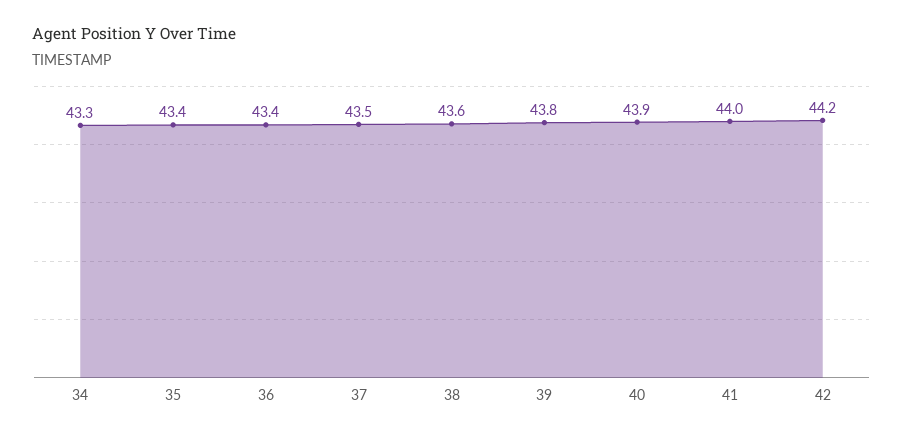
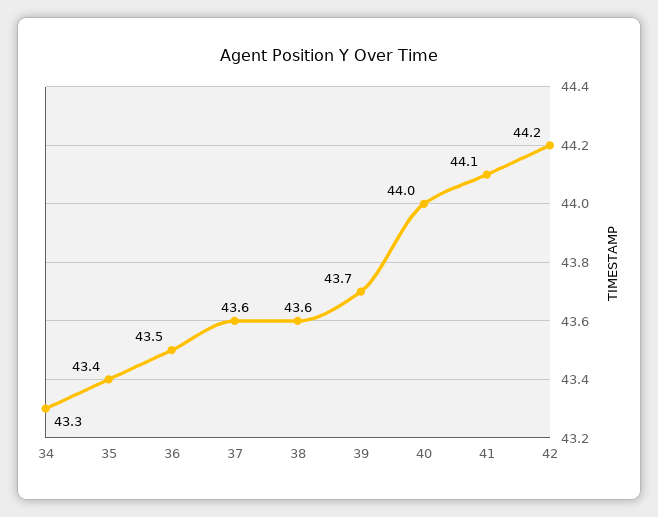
36: 43.4 -> 43.5
37: 43.5 -> 43.6
39: 43.8 -> 43.7
40: 43.9 -> 44
41: 44 -> 44.1

